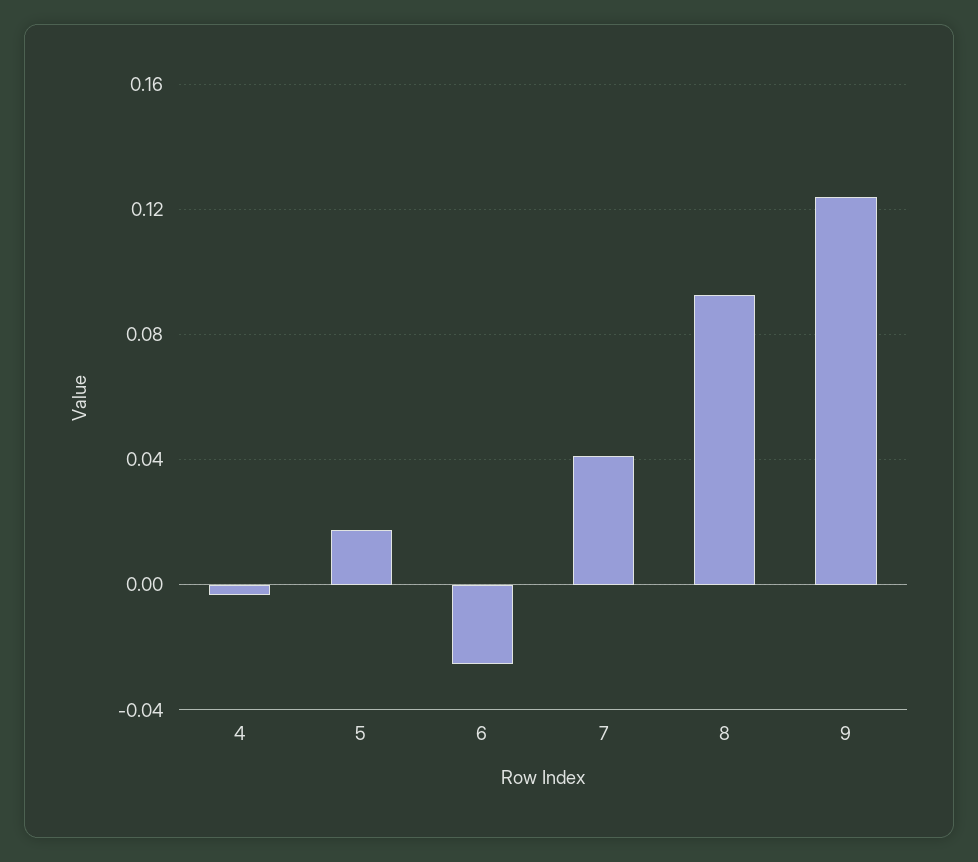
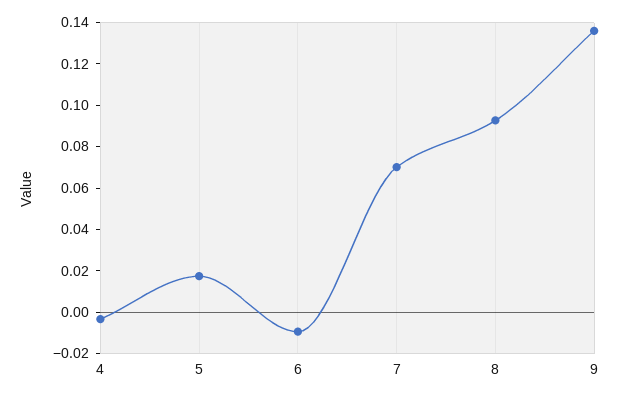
6: -0.025 -> -0.01
7: 0.04 -> 0.07
9: 0.125 -> 0.135

